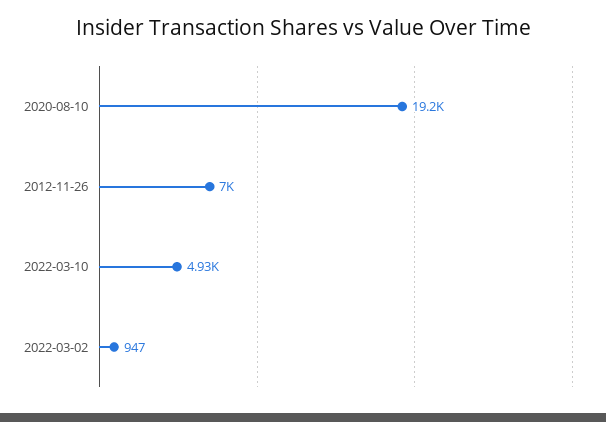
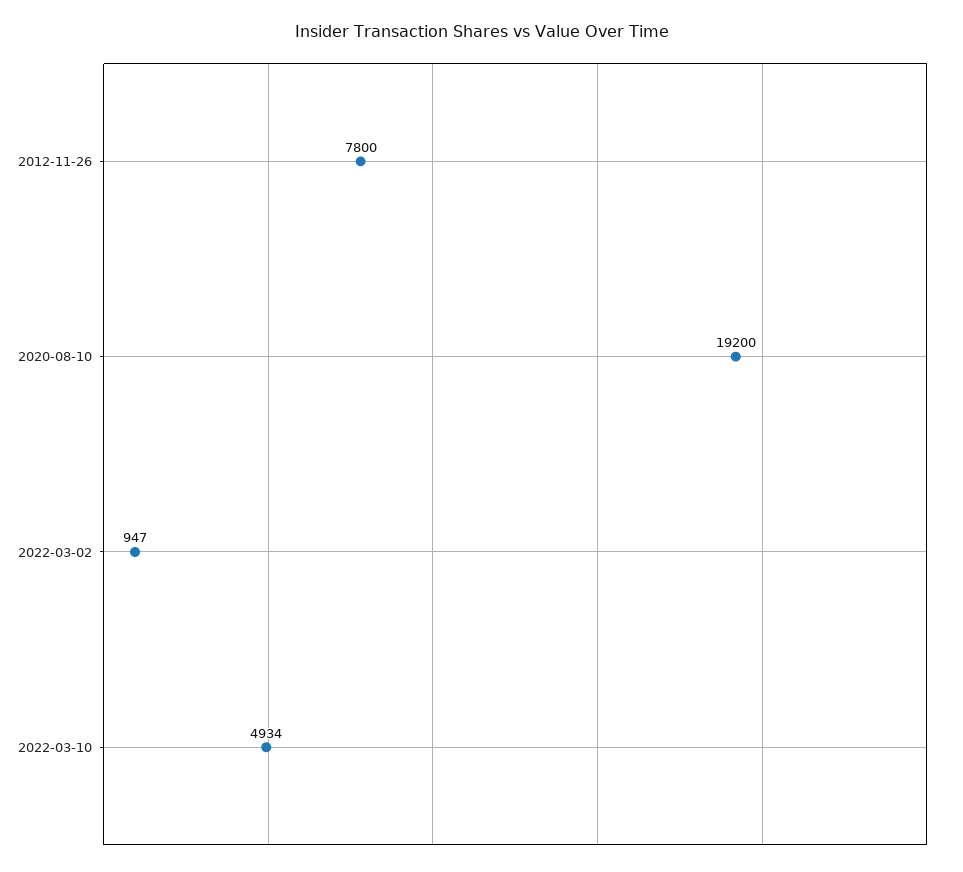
2012-11-26: 7000 -> 7800

